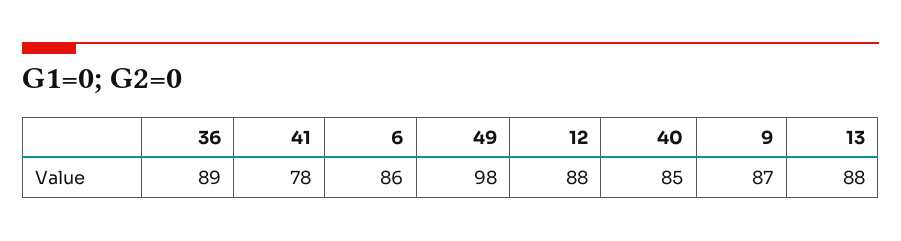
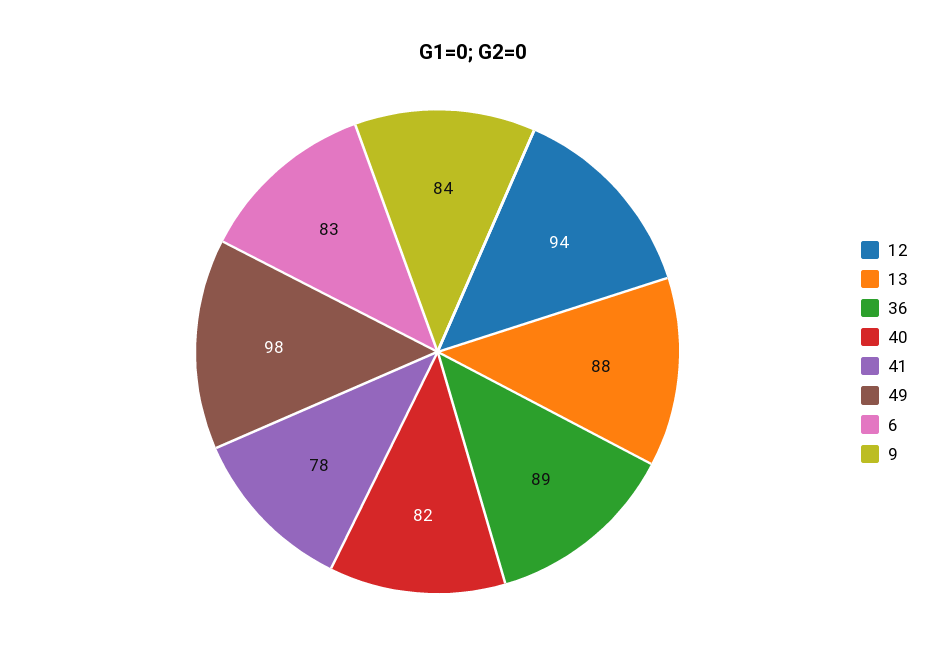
6: 86 -> 83
12: 88 -> 94
40: 85 -> 82
9: 87 -> 84

